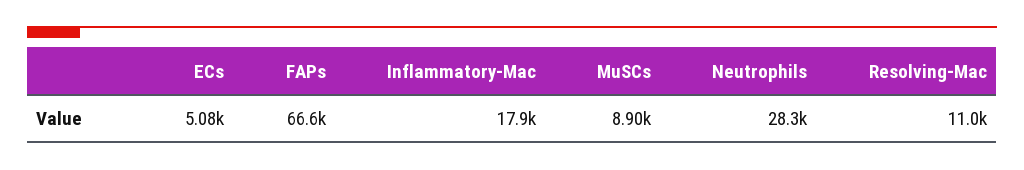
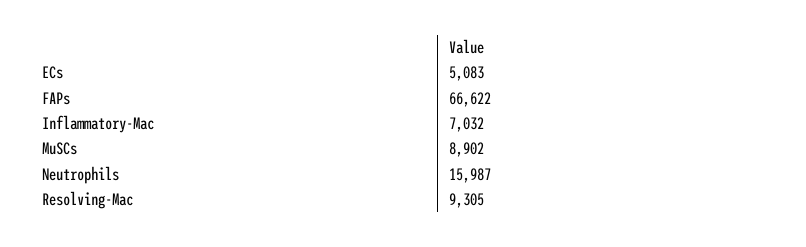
Inflammatory-Mac: 17900 -> 7032
Neutrophils: 28300 -> 15987
Resolving-Mac: 11000 -> 9305

